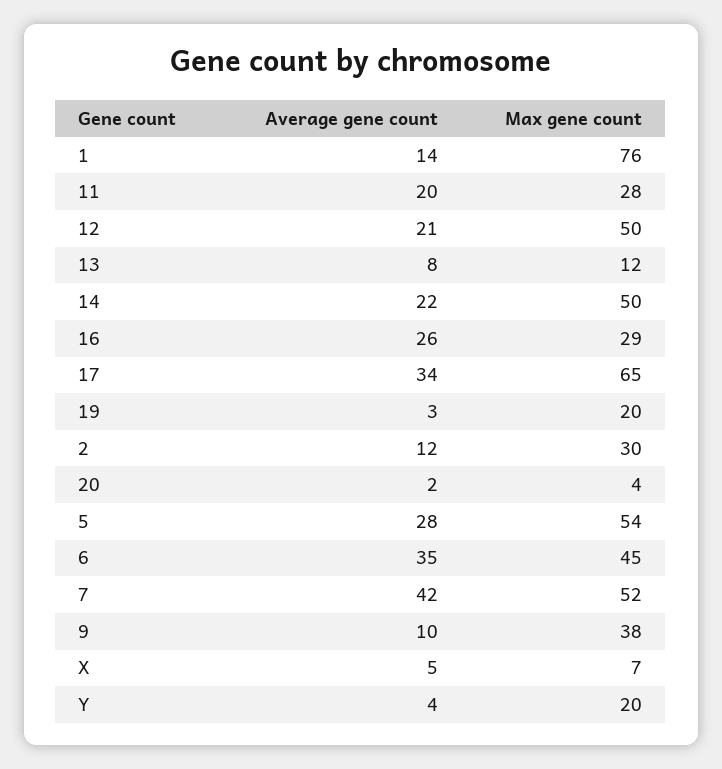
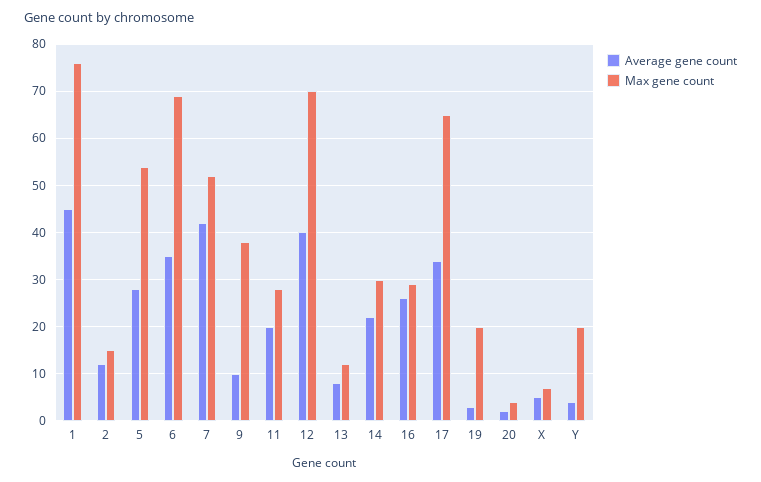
Average gene count, 1: 14 -> 45
Average gene count, 12: 21 -> 40
Max gene count, 12: 50 -> 70
Max gene count, 14: 50 -> 30
Max gene count, 2: 30 -> 15
Max gene count, 6: 45 -> 70

